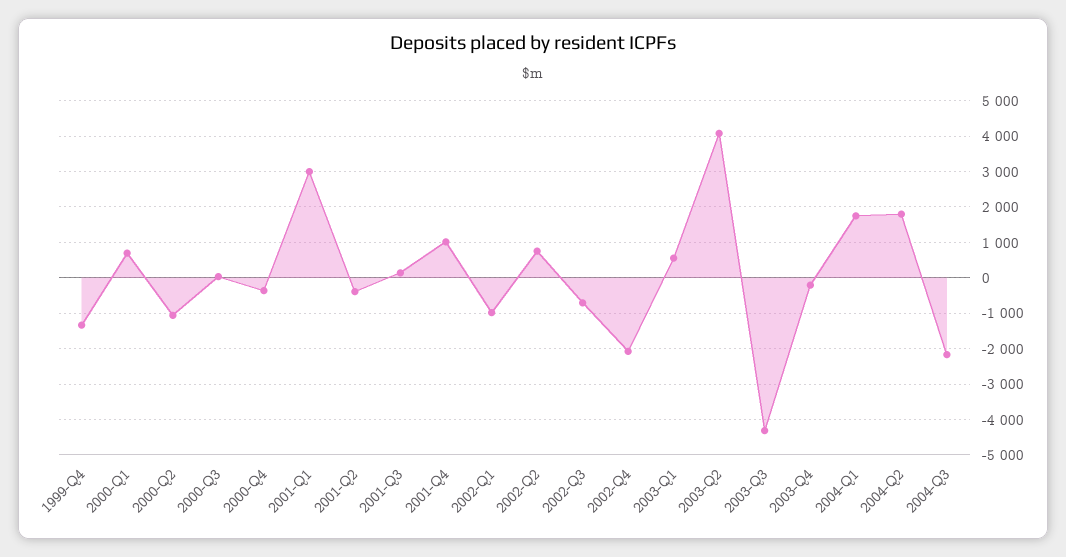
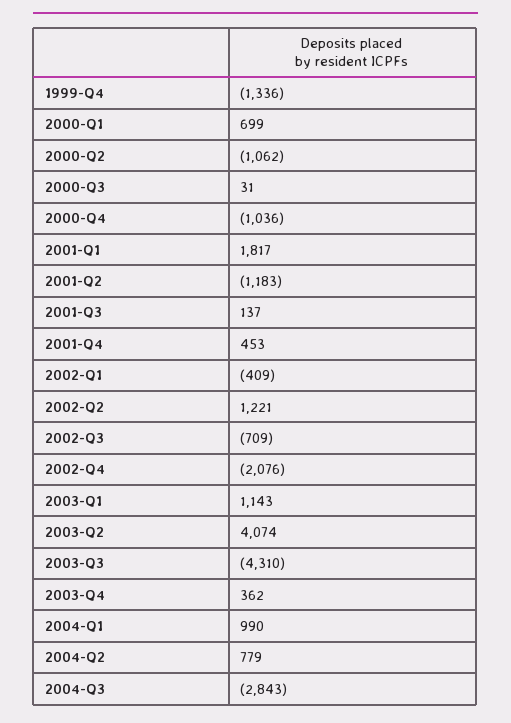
2000-Q4: -400 -> -1036
2001-Q1: 3000 -> 1817
2001-Q2: -400 -> -1183
2001-Q4: 1000 -> 453
2002-Q1: -1000 -> -409
2002-Q2: 800 -> 1221
2003-Q1: 600 -> 1143
2003-Q4: -200 -> 362
2004-Q1: 1800 -> 990
2004-Q2: 1800 -> 779
2004-Q3: -2200 -> -2843

